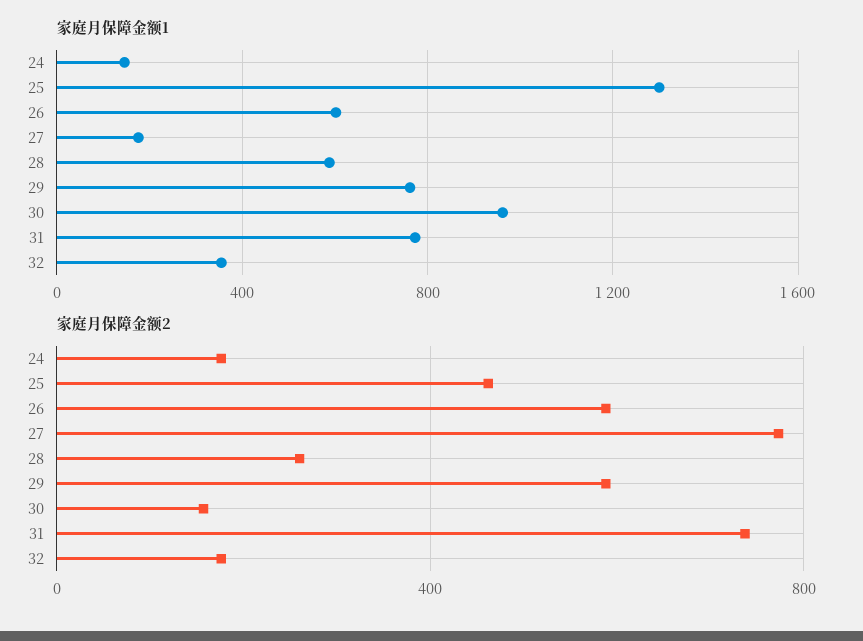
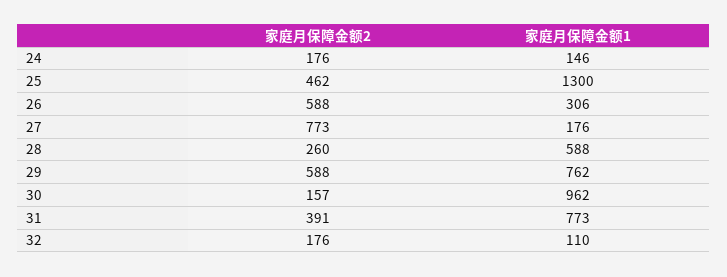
家庭月保障金额1, 26: 600 -> 306
家庭月保障金额1, 32: 350 -> 110
家庭月保障金额2, 31: 750 -> 391

